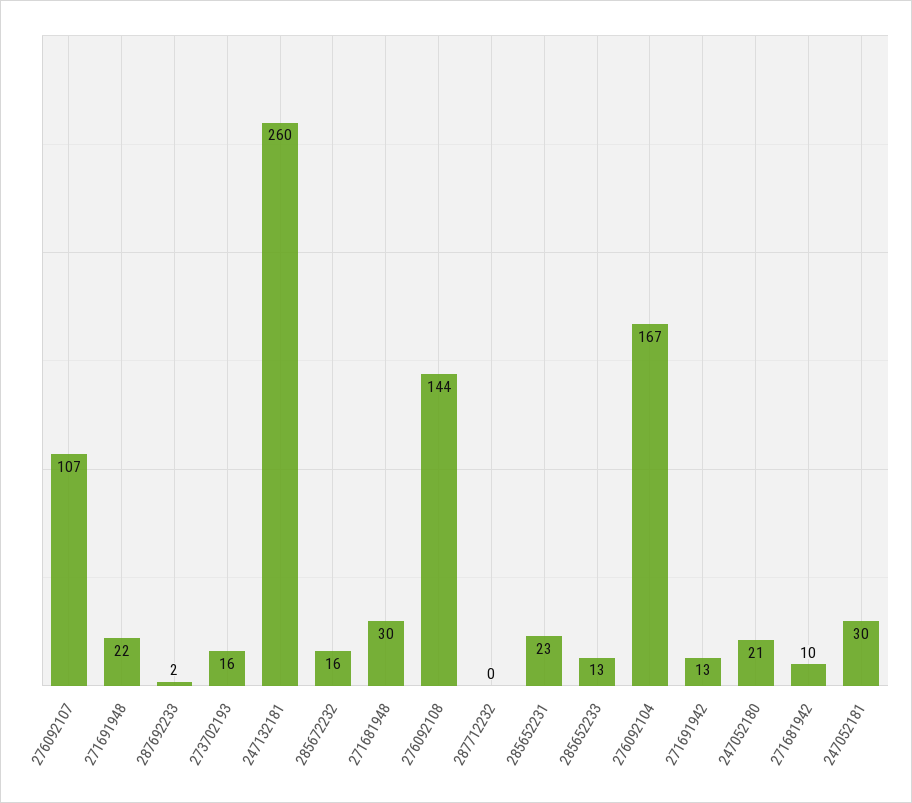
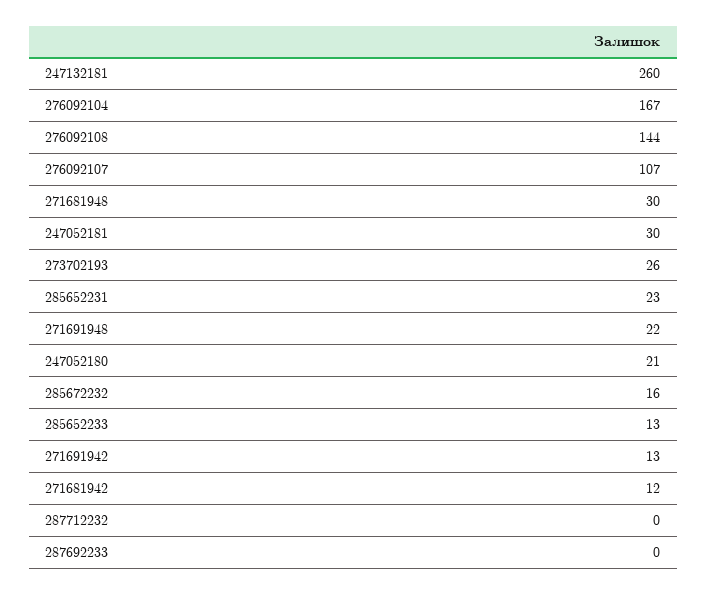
287692233: 2 -> 0
273702193: 16 -> 26
271681942: 10 -> 12

